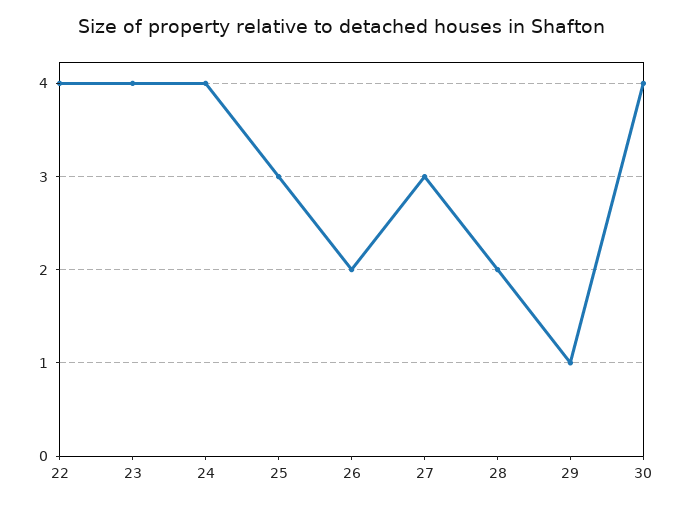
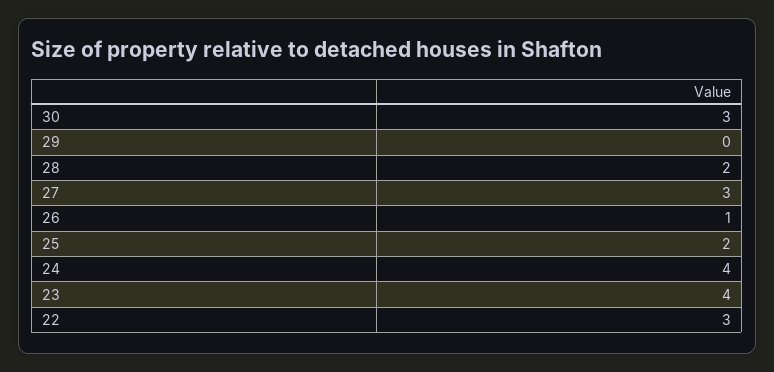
22: 4 -> 3
25: 3 -> 2
26: 2 -> 1
29: 1 -> 0
30: 4 -> 3

